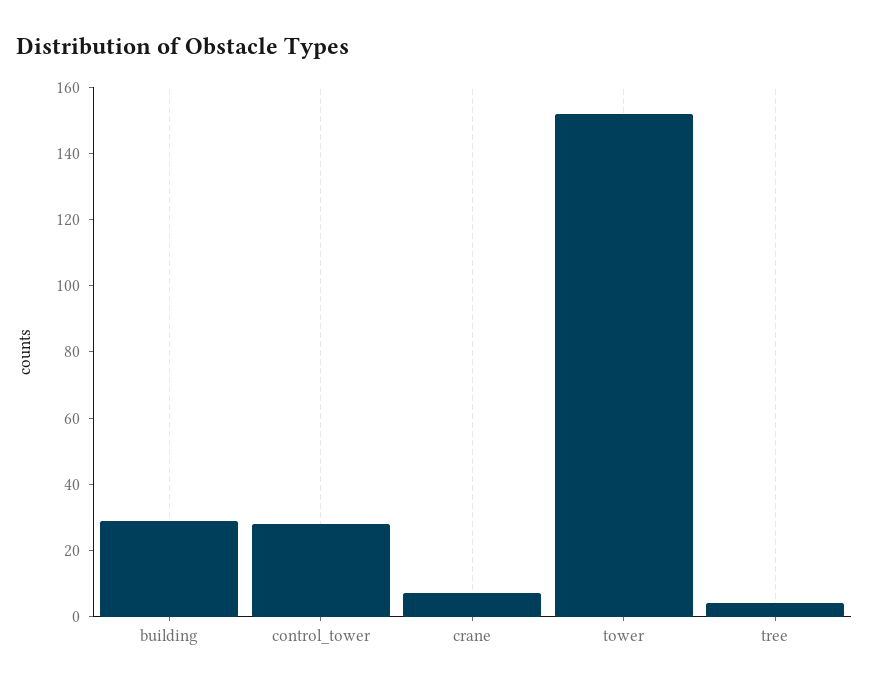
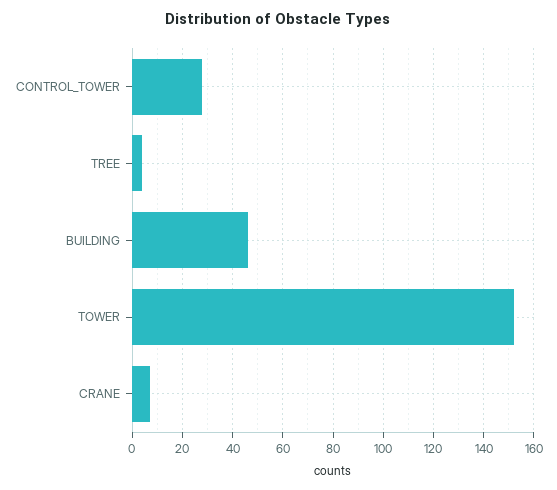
building: 30 -> 45

